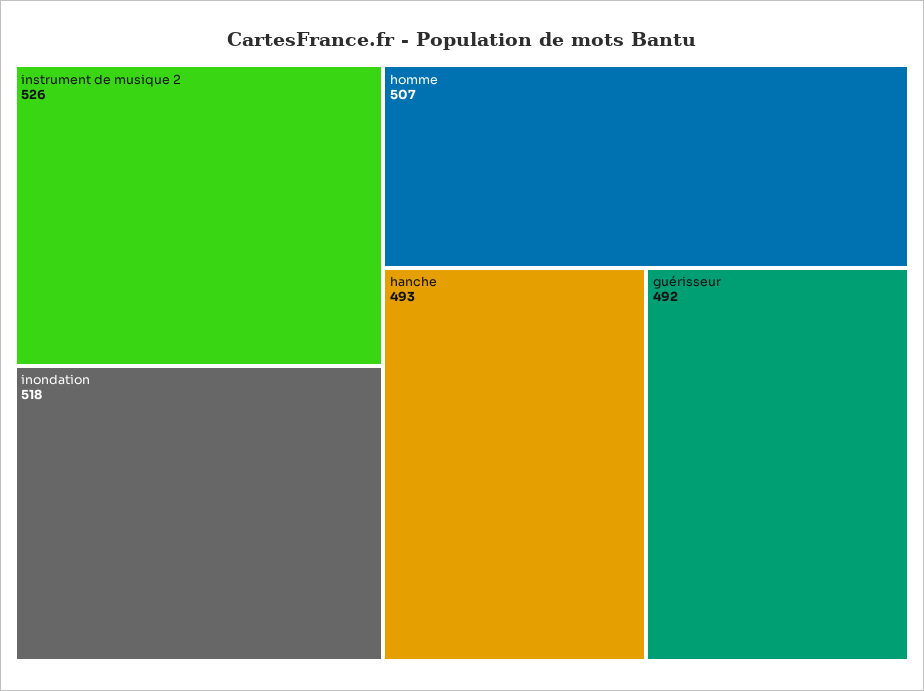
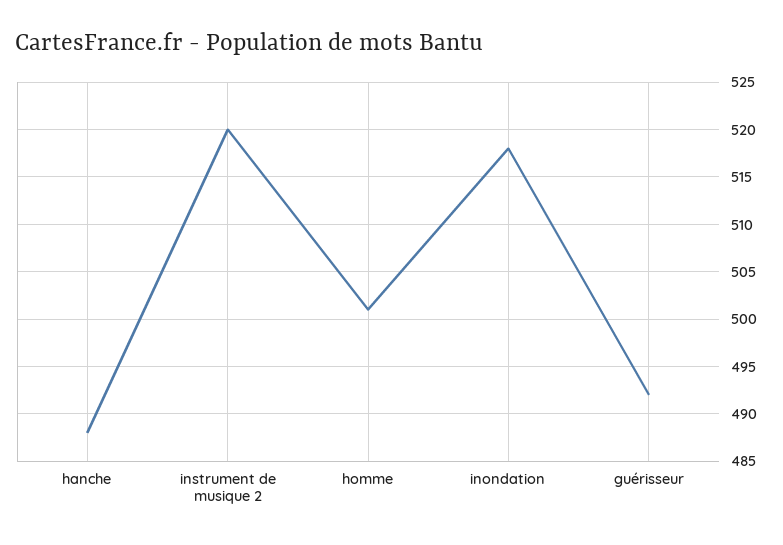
instrument de musique 2: 526 -> 520
homme: 507 -> 501
hanche: 493 -> 488

